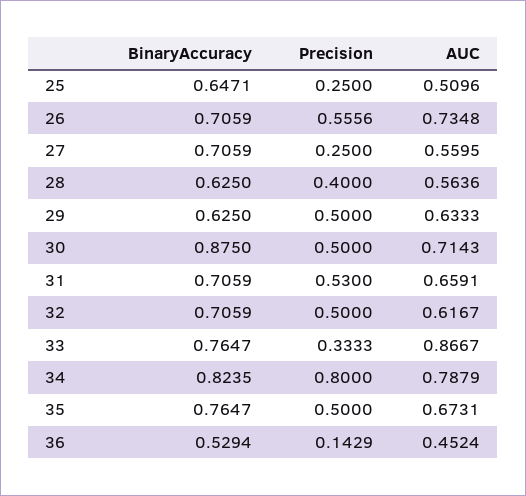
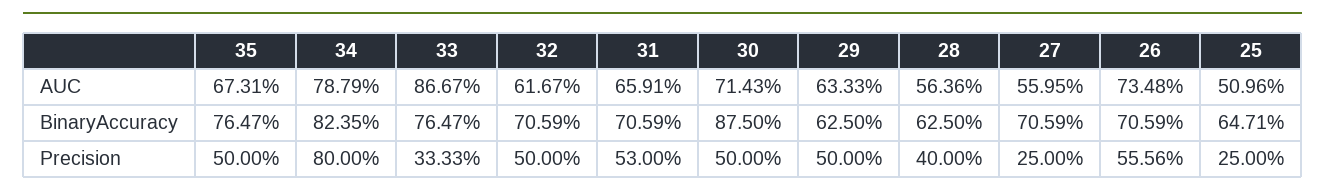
BinaryAccuracy, 36: 0.5294 -> none
Precision, 36: 0.1429 -> none
AUC, 36: 0.4524 -> none

